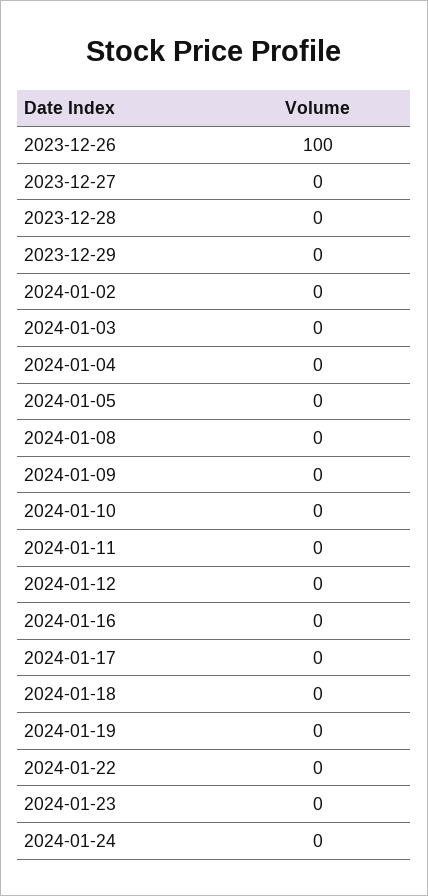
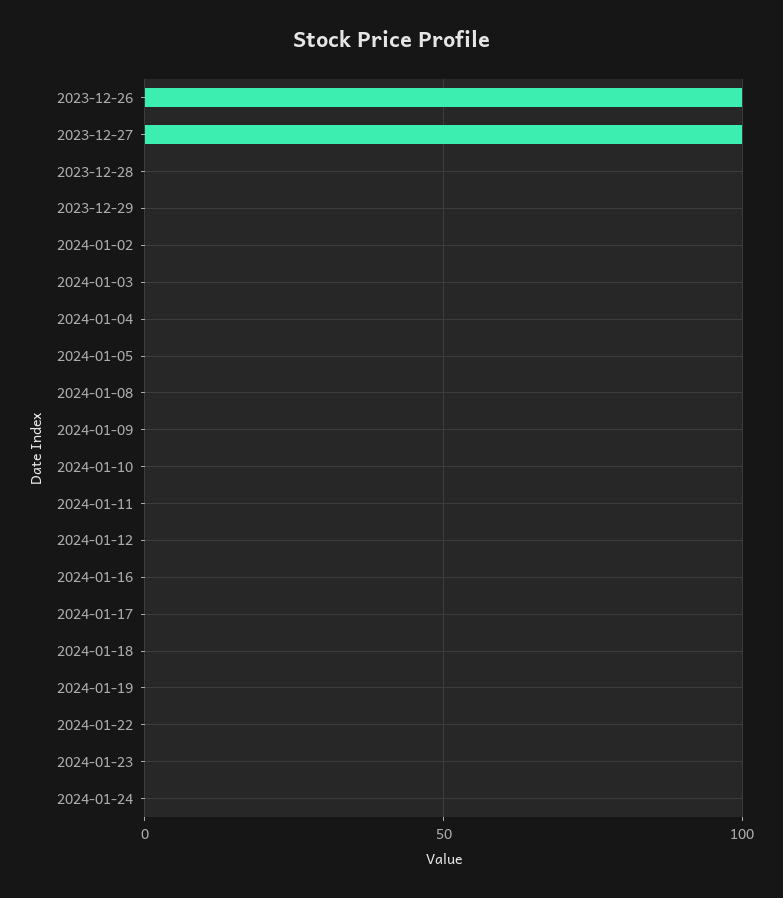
2023-12-27: 0 -> 100

